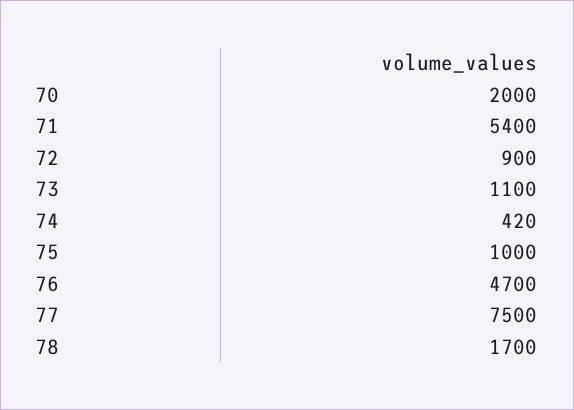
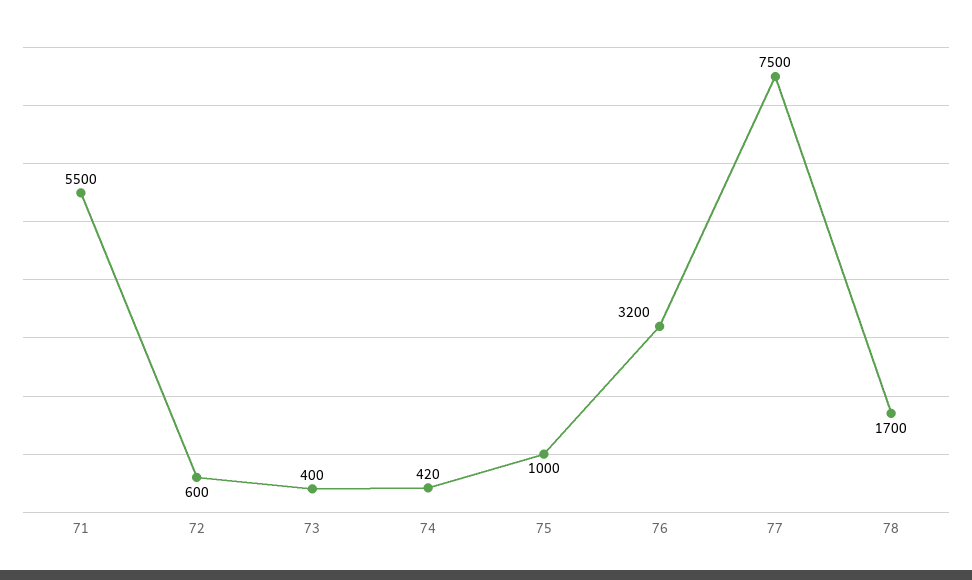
70: 2000 -> none
71: 5400 -> 5500
72: 900 -> 600
73: 1100 -> 400
76: 4700 -> 3200

